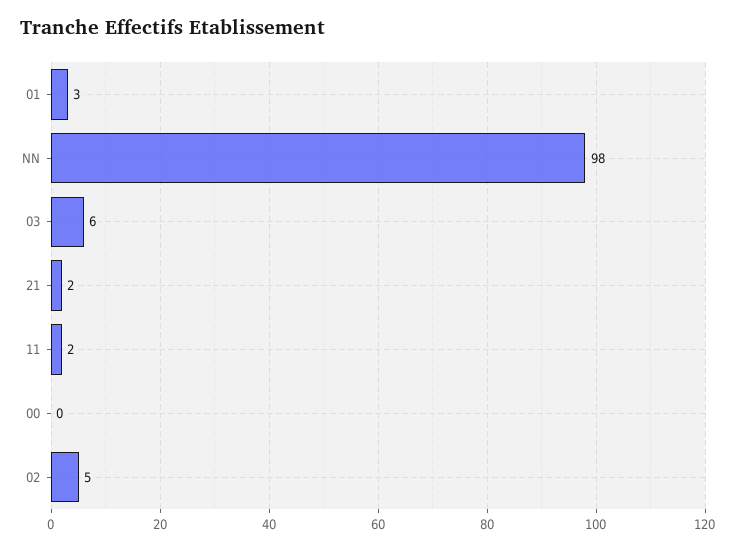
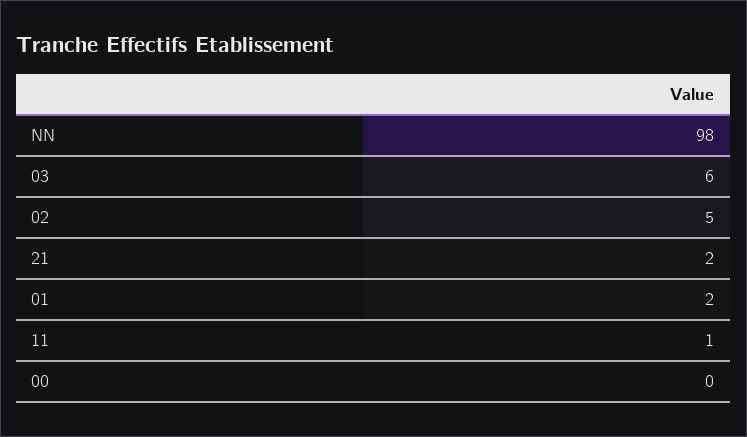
01: 3 -> 2
11: 2 -> 1

